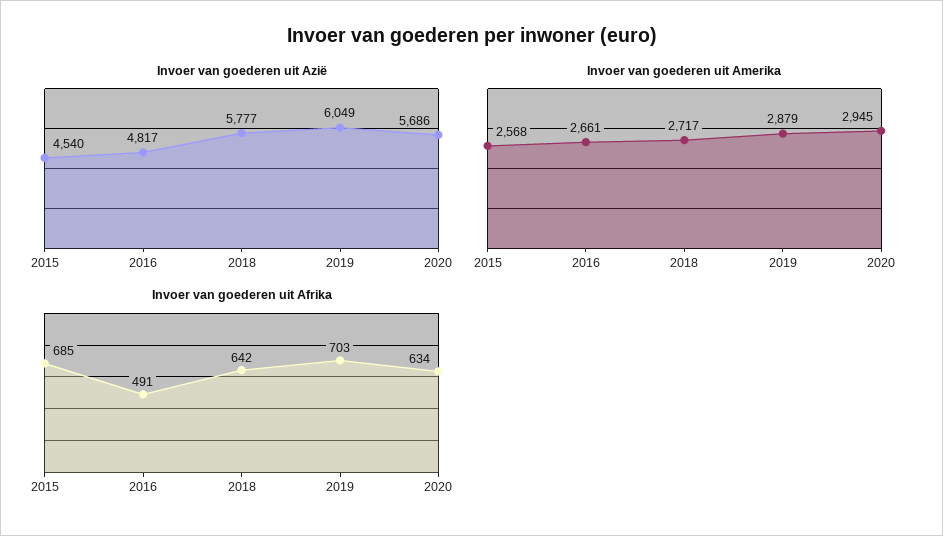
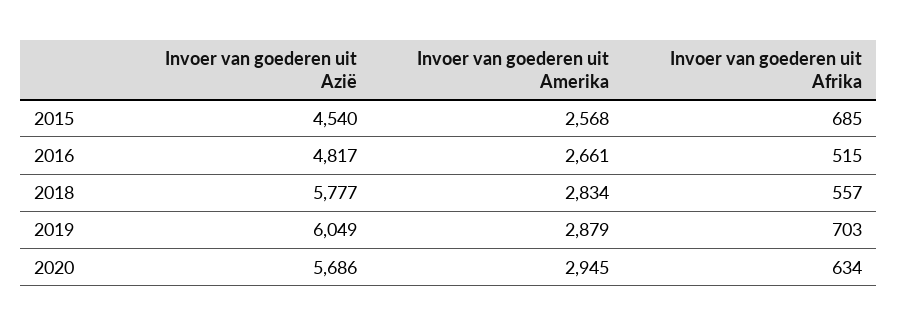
Invoer van goederen uit Amerika, 2018: 2717 -> 2834
Invoer van goederen uit Afrika, 2016: 491 -> 515
Invoer van goederen uit Afrika, 2018: 642 -> 557

